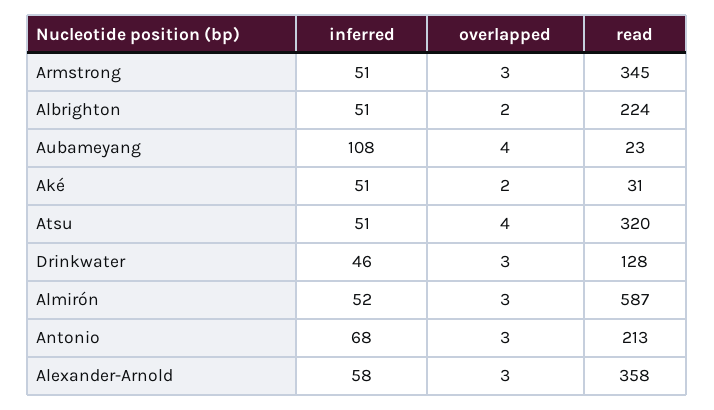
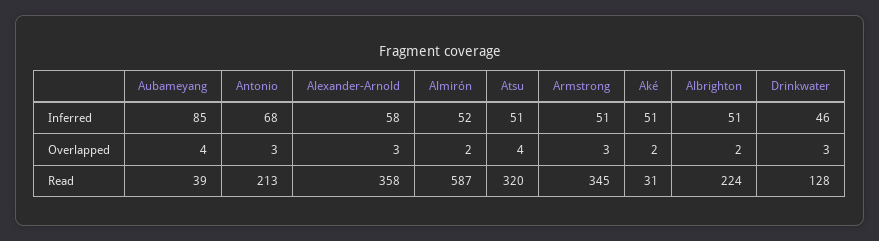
inferred, Aubameyang: 108 -> 85
read, Aubameyang: 23 -> 39
overlapped, Almirón: 3 -> 2

